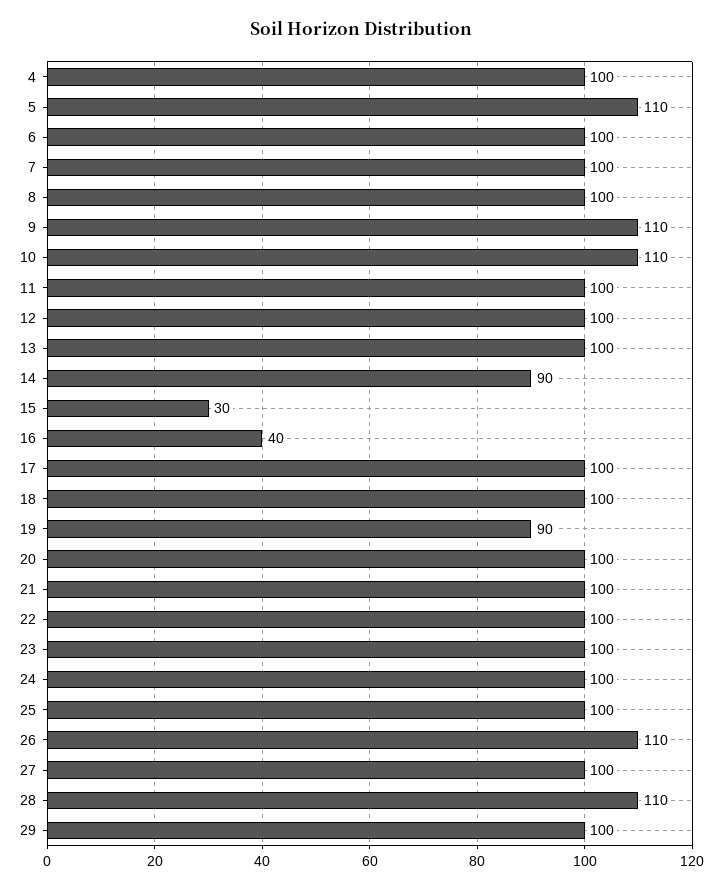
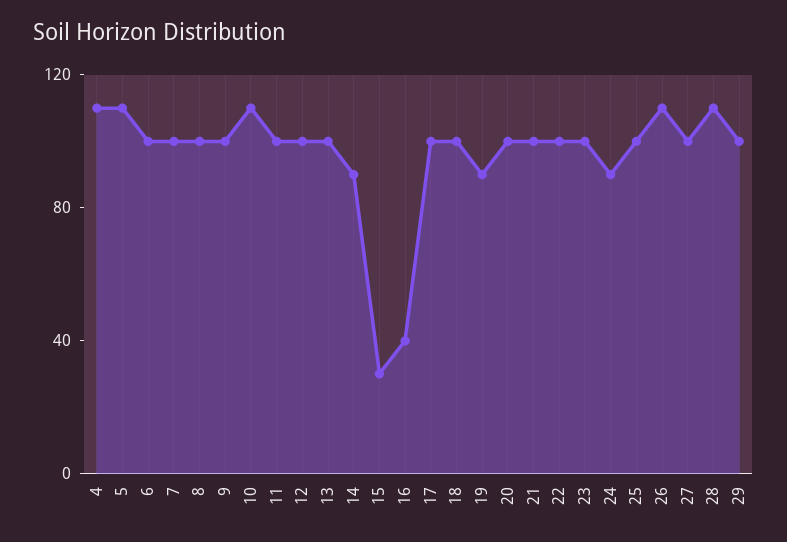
4: 100 -> 110
9: 110 -> 100
24: 100 -> 90

